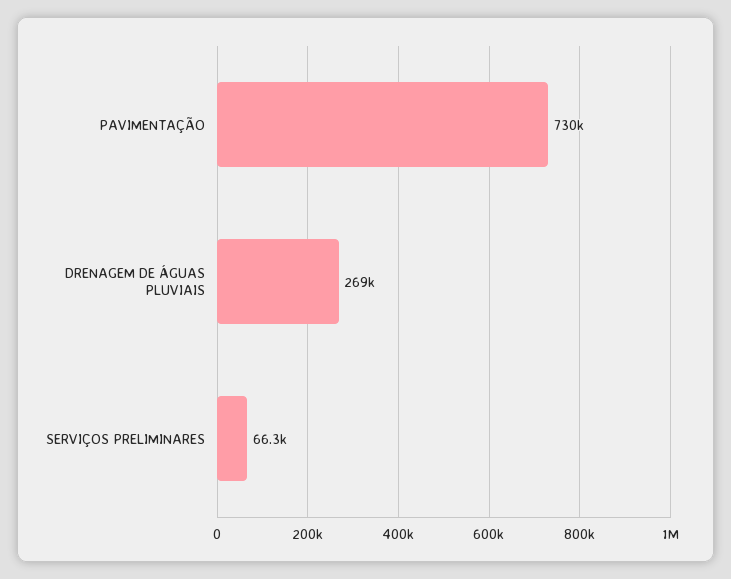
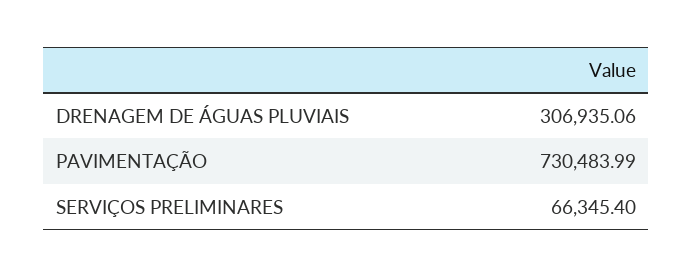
DRENAGEM DE ÁGUAS PLUVIAIS: 269000 -> 306935.06

